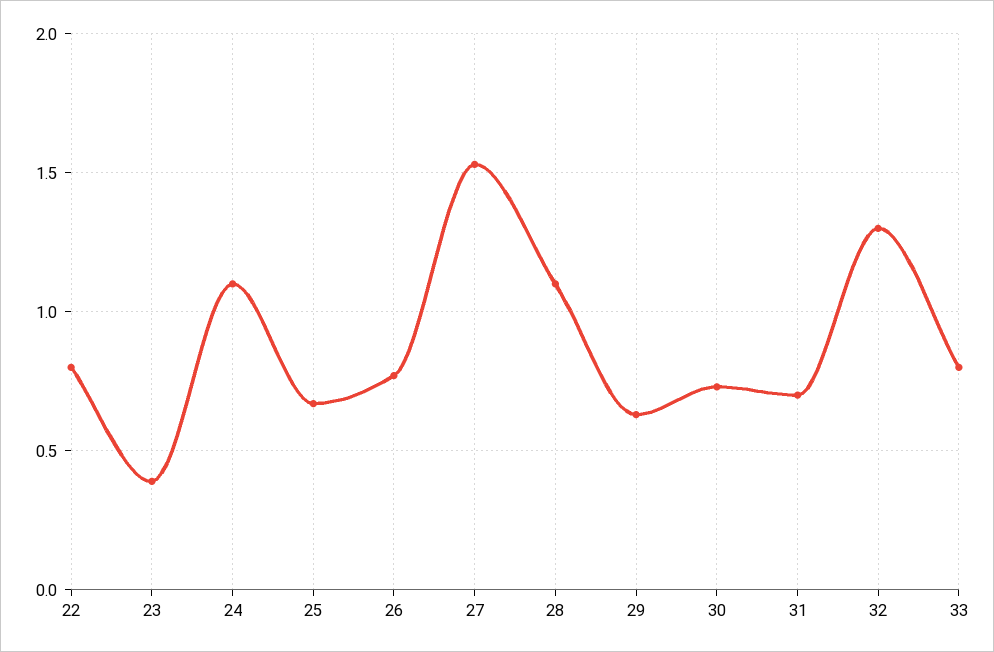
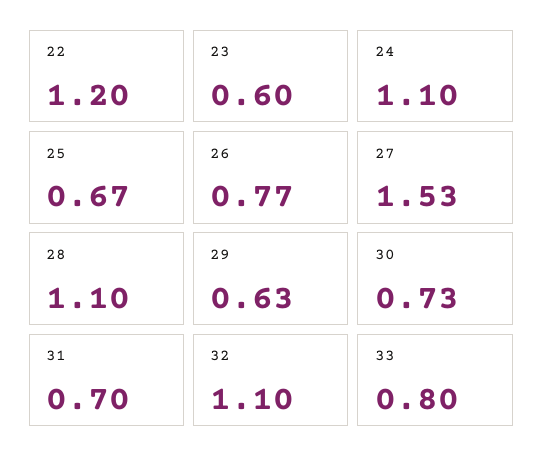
22: 0.8 -> 1.2
23: 0.4 -> 0.6
32: 1.3 -> 1.1

